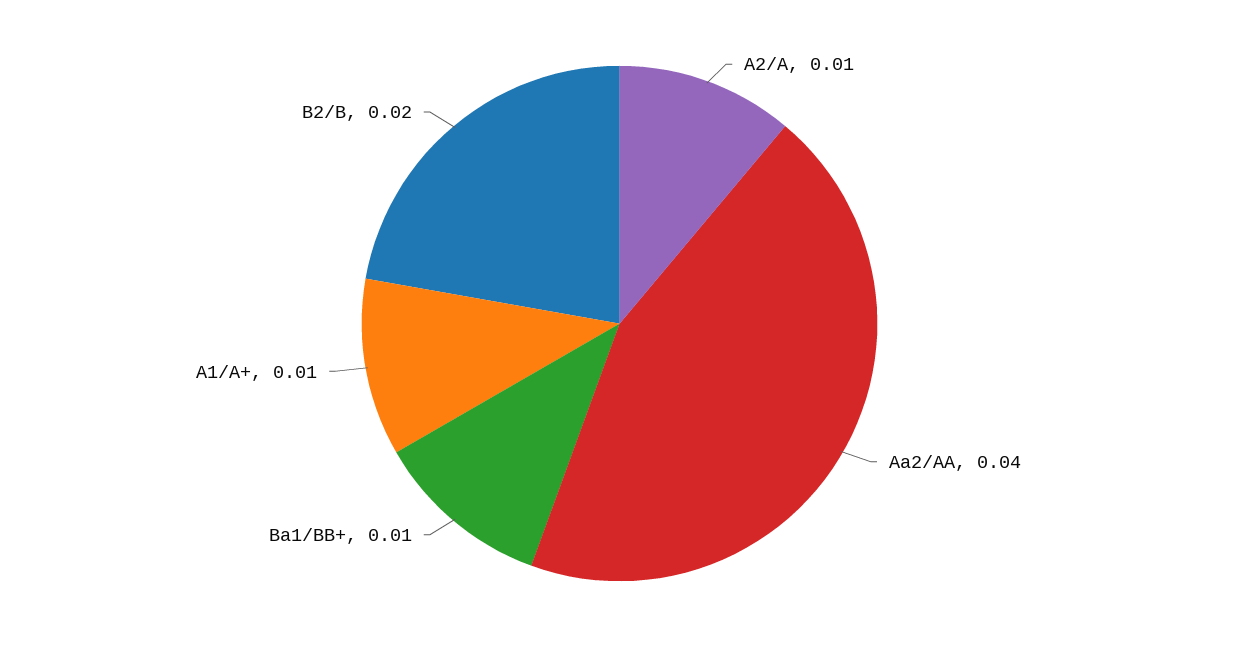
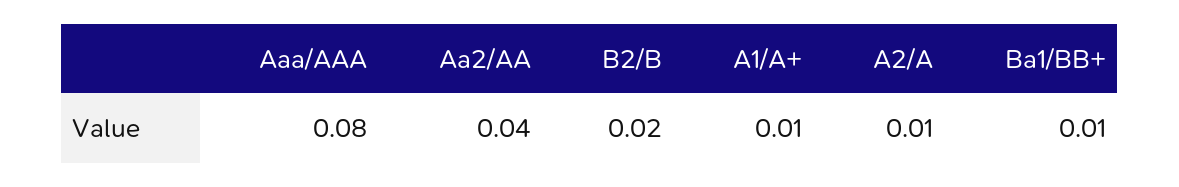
Aaa/AAA: none -> 0.08

